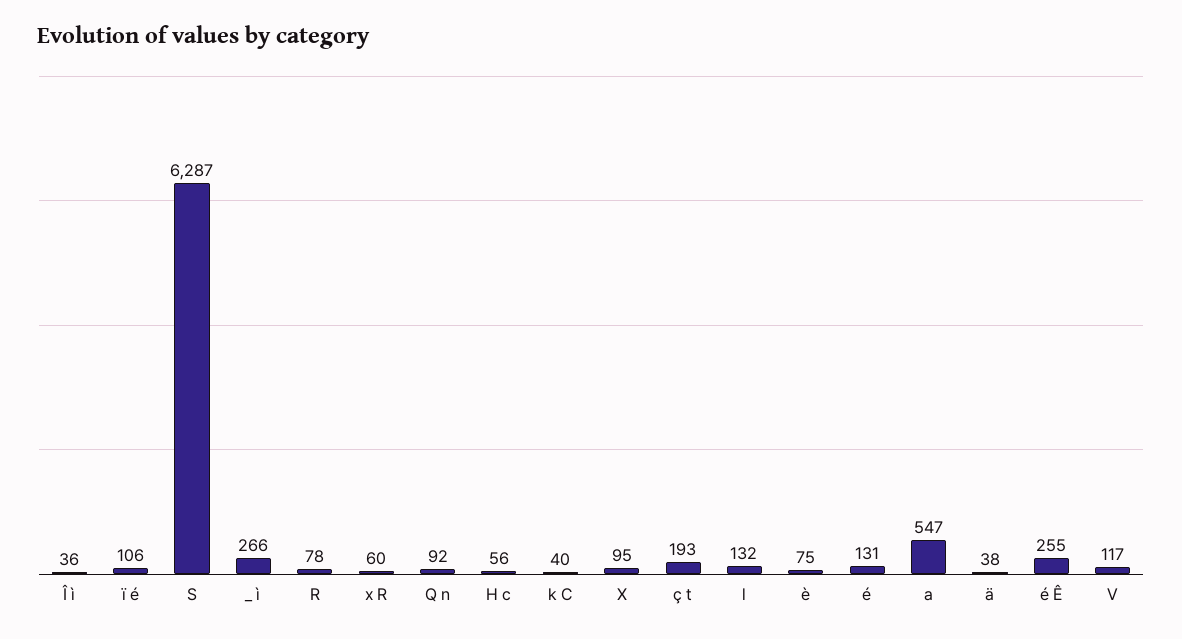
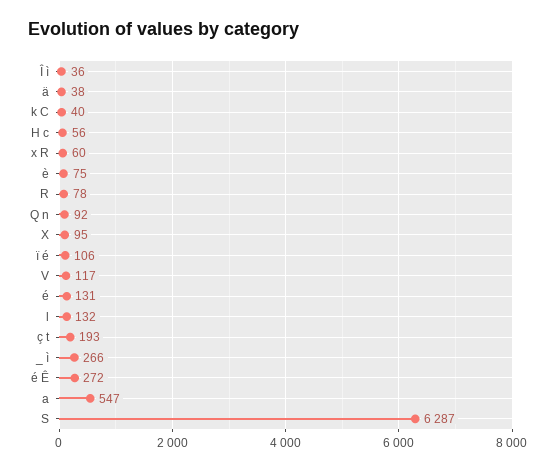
é Ê: 255 -> 272

